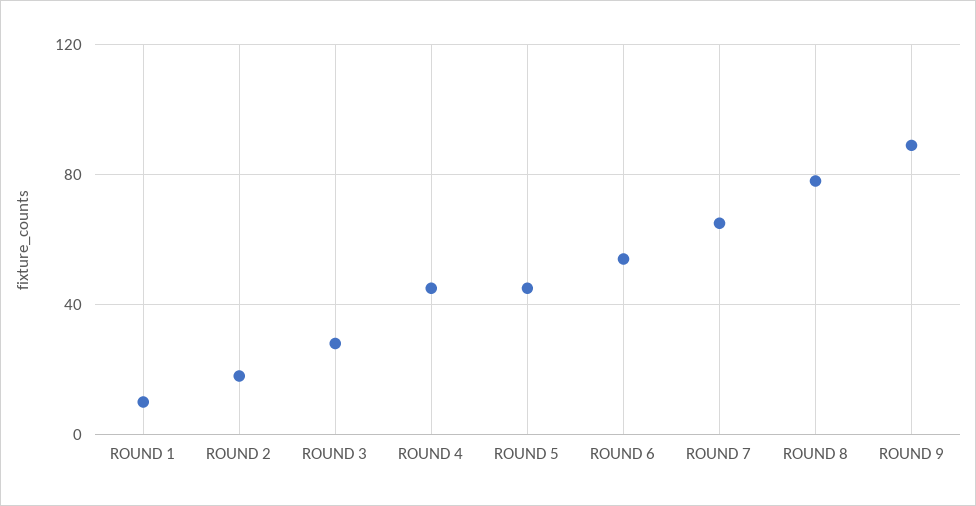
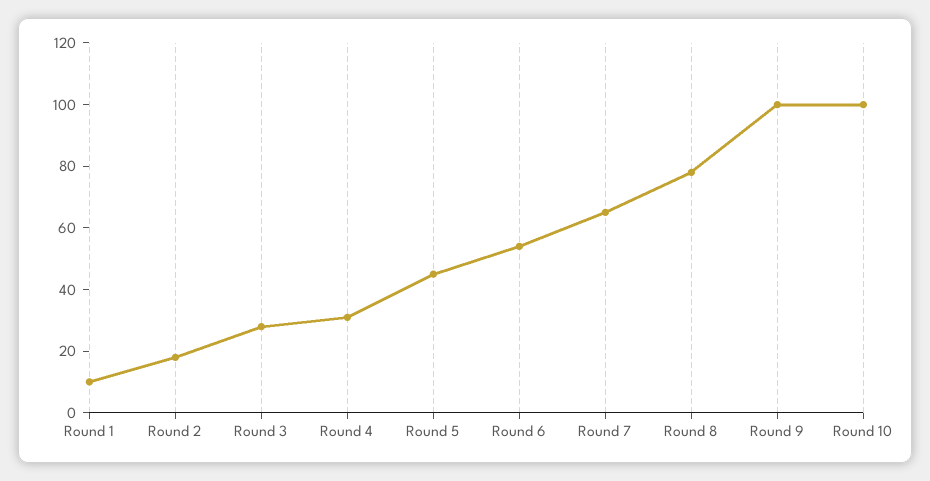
ROUND 4: 45 -> 30
ROUND 9: 90 -> 100
Round 10: none -> 100

